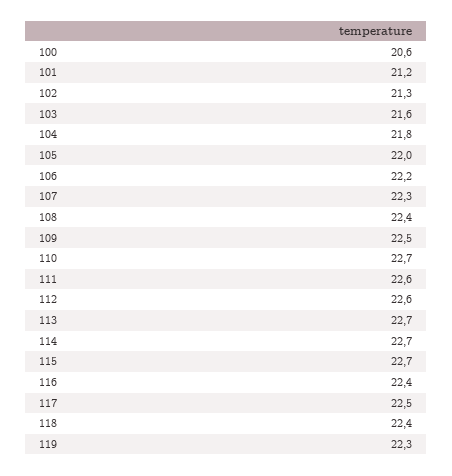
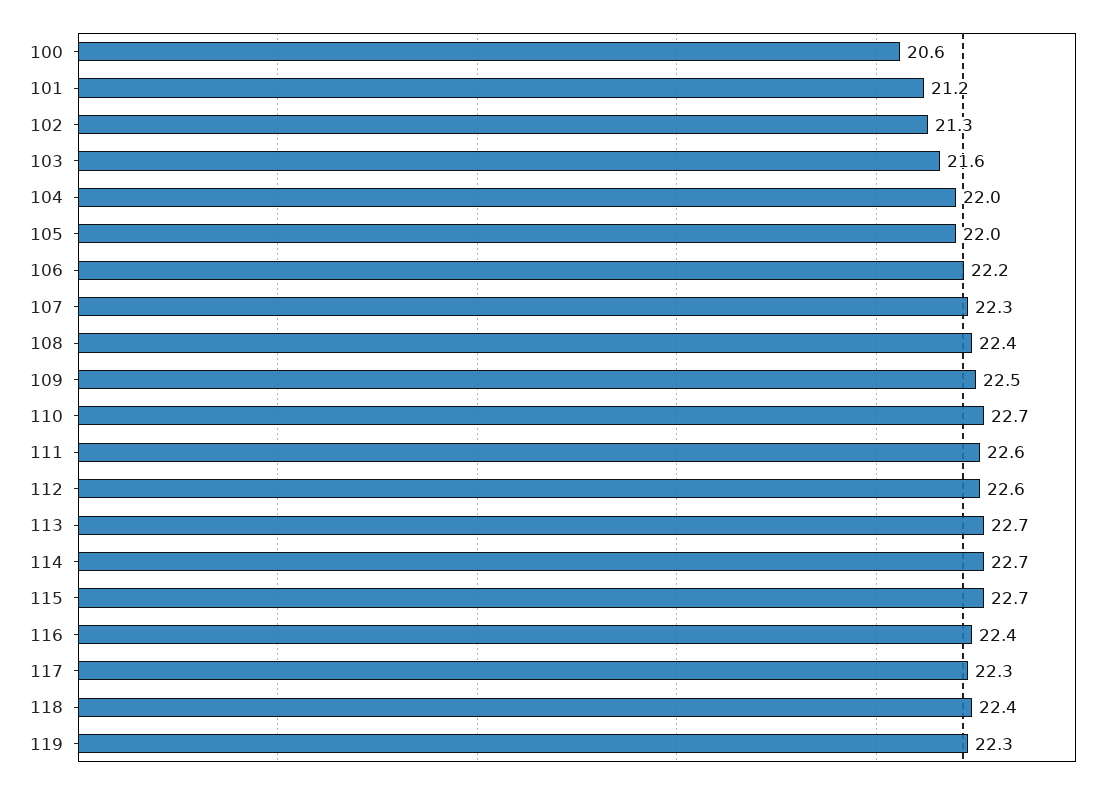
104: 21.8 -> 22
117: 22.5 -> 22.3

